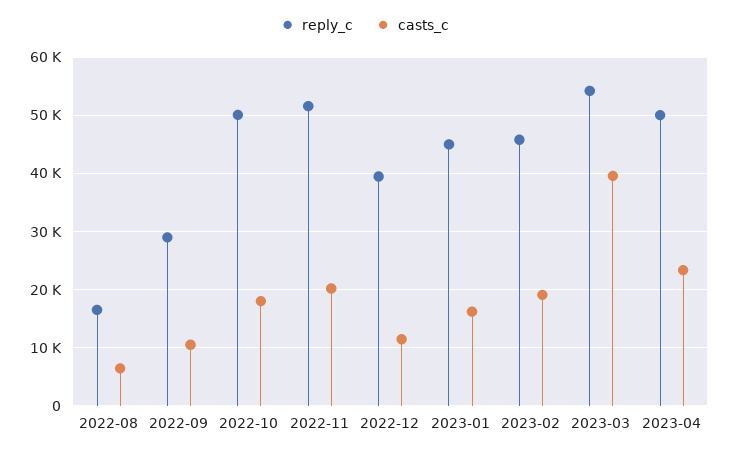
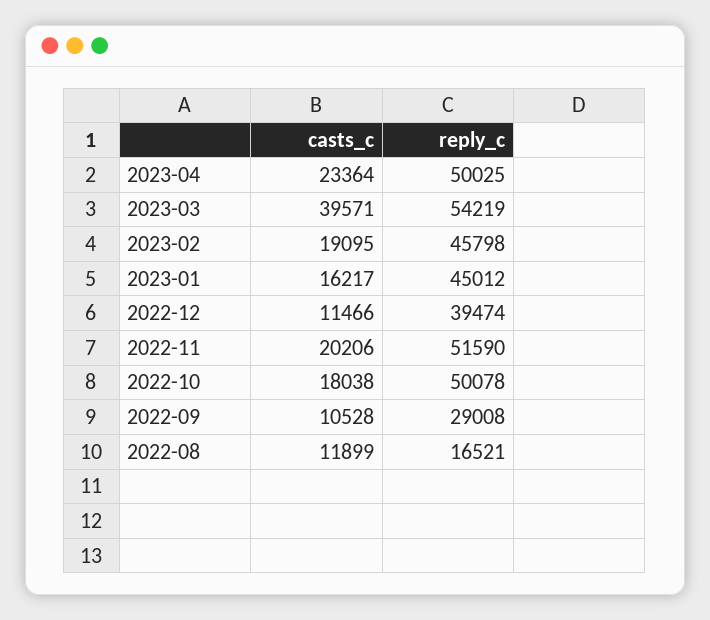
casts_c, 2022-08: 6000 -> 11899

